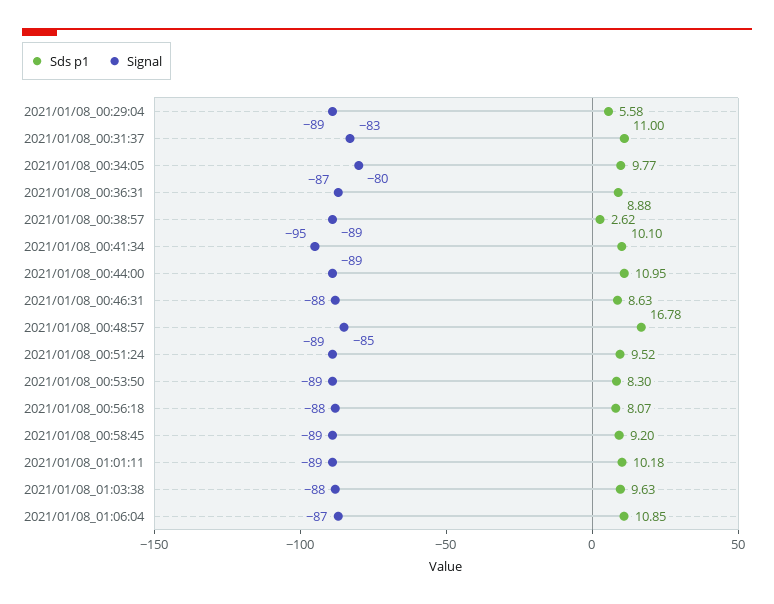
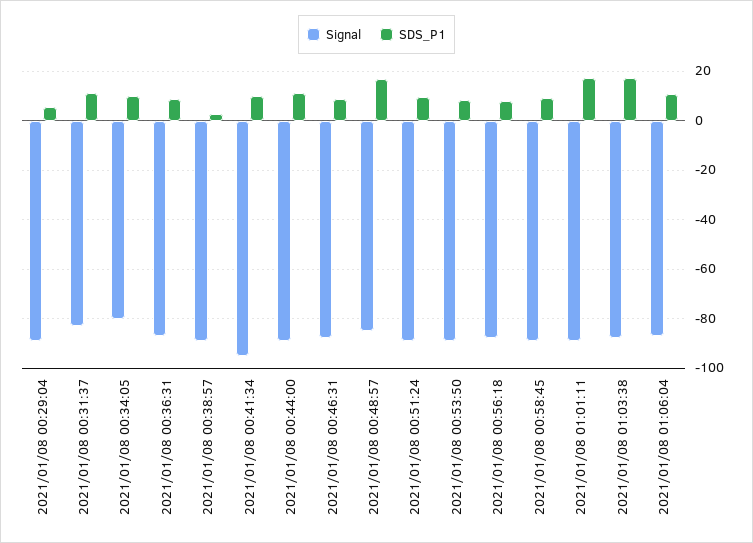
Sds p1, 2021/01/08_01:01:11: 10.18 -> 17.5
Sds p1, 2021/01/08_01:03:38: 9.63 -> 17.5

